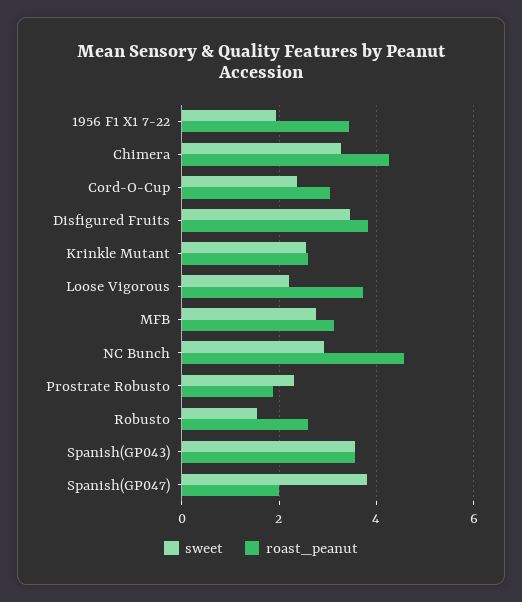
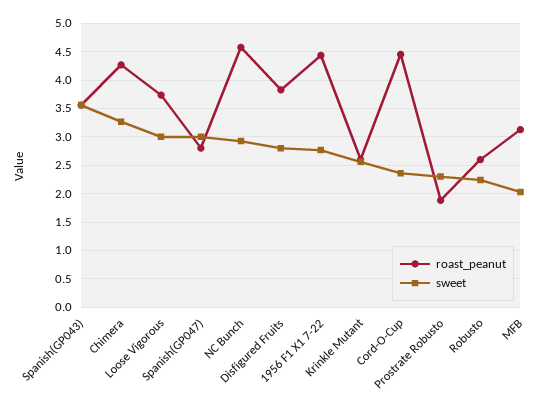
sweet, 1956 F1 X1 7-22: 2 -> 2.75
roast_peanut, 1956 F1 X1 7-22: 3.4 -> 4.5
roast_peanut, Cord-O-Cup: 3 -> 4.5
sweet, Disfigured Fruits: 3.4 -> 2.75
sweet, Loose Vigorous: 2.2 -> 3
sweet, MFB: 2.8 -> 2
sweet, Robusto: 1.6 -> 2.25
sweet, Spanish(GP047): 3.8 -> 3
roast_peanut, Spanish(GP047): 2 -> 2.75

